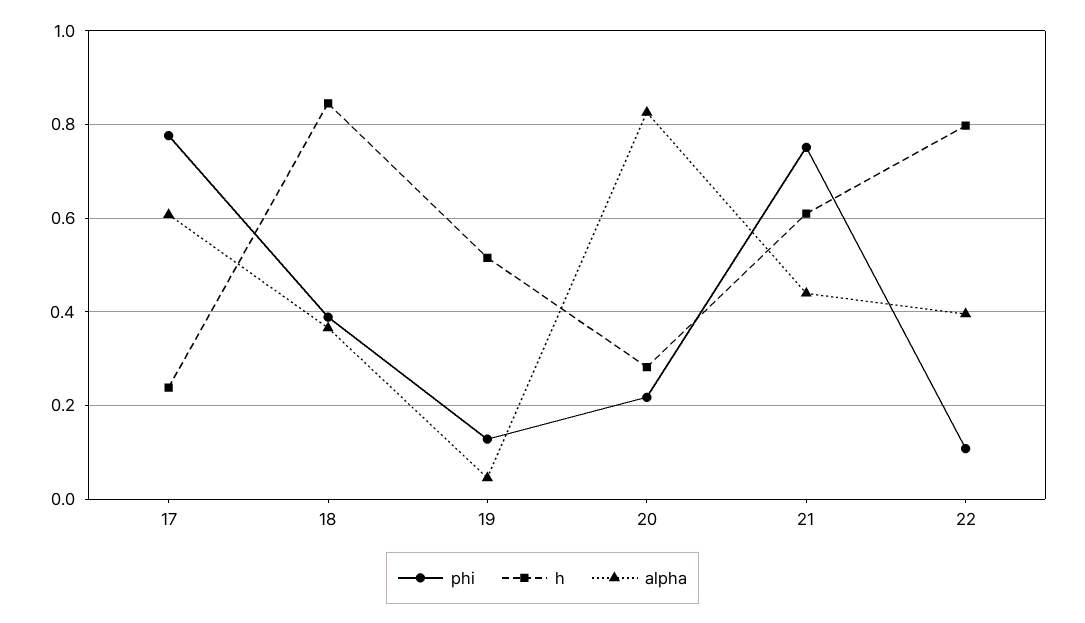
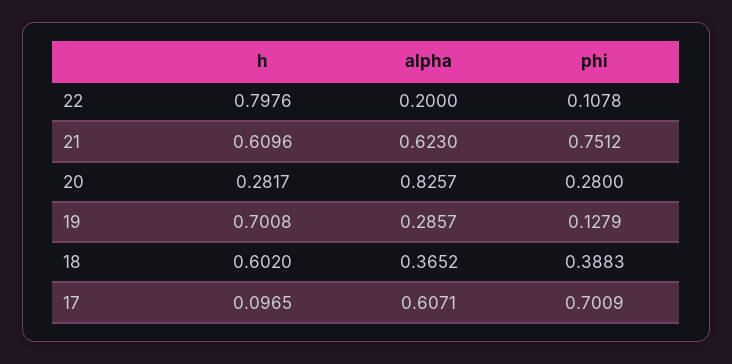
phi, 17: 0.78 -> 0.7009
h, 17: 0.24 -> 0.0965
h, 18: 0.84 -> 0.602
h, 19: 0.52 -> 0.7008
alpha, 19: 0.04 -> 0.2857
phi, 20: 0.22 -> 0.28
alpha, 21: 0.44 -> 0.623
alpha, 22: 0.4 -> 0.2

